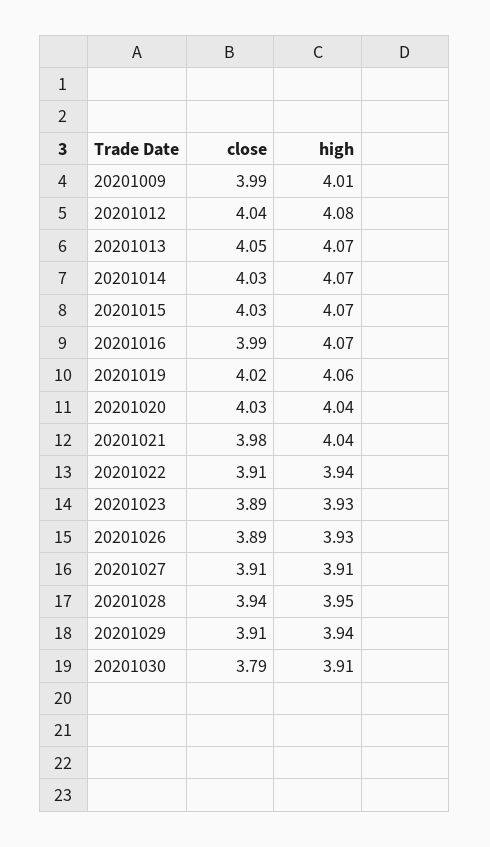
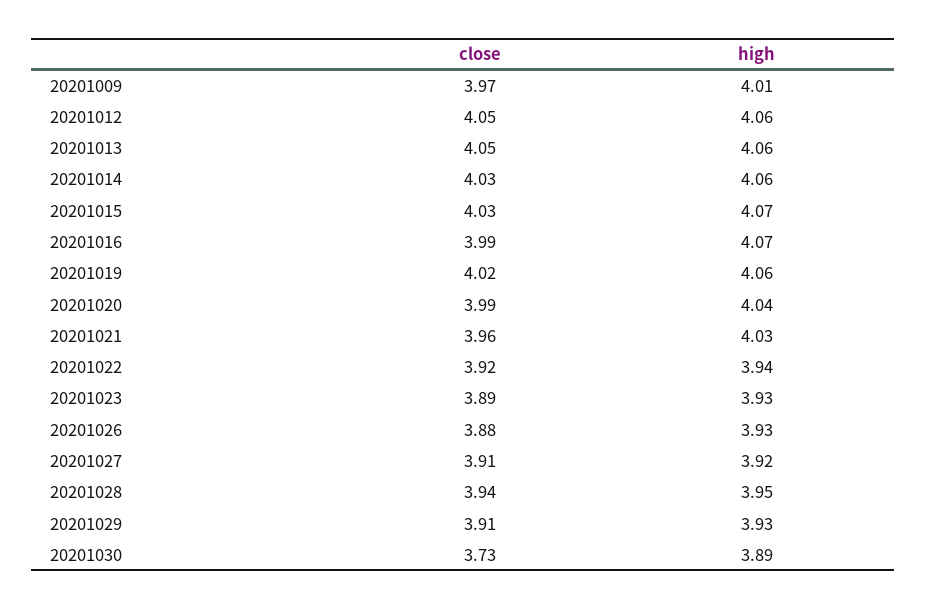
close, 20201009: 3.99 -> 3.97
close, 20201012: 4.04 -> 4.05
high, 20201012: 4.08 -> 4.06
high, 20201013: 4.07 -> 4.06
high, 20201014: 4.07 -> 4.06
close, 20201020: 4.03 -> 3.99
close, 20201021: 3.98 -> 3.96
high, 20201021: 4.04 -> 4.03
close, 20201022: 3.91 -> 3.92
close, 20201026: 3.89 -> 3.88
high, 20201027: 3.91 -> 3.92
high, 20201029: 3.94 -> 3.93
close, 20201030: 3.79 -> 3.73
high, 20201030: 3.91 -> 3.89

